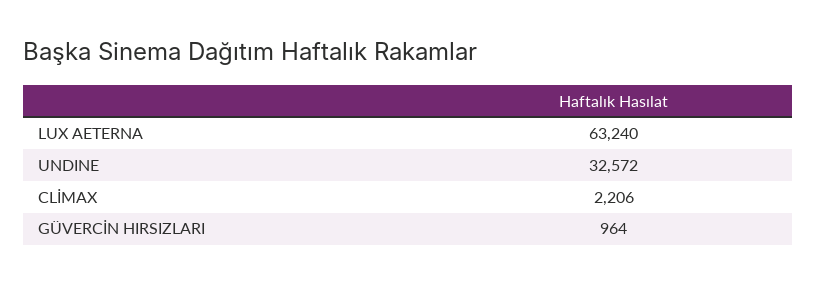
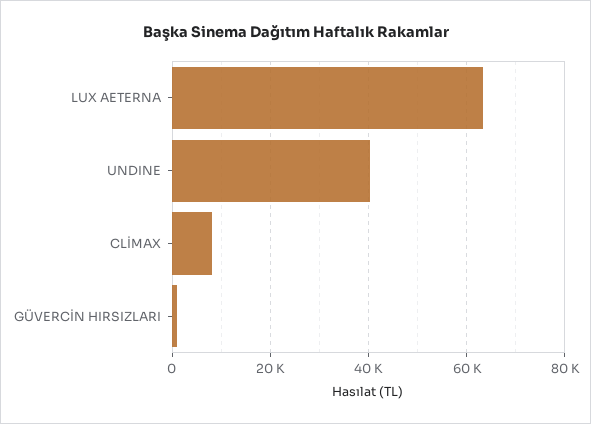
UNDINE: 32572 -> 40000
CLİMAX: 2206 -> 8000

